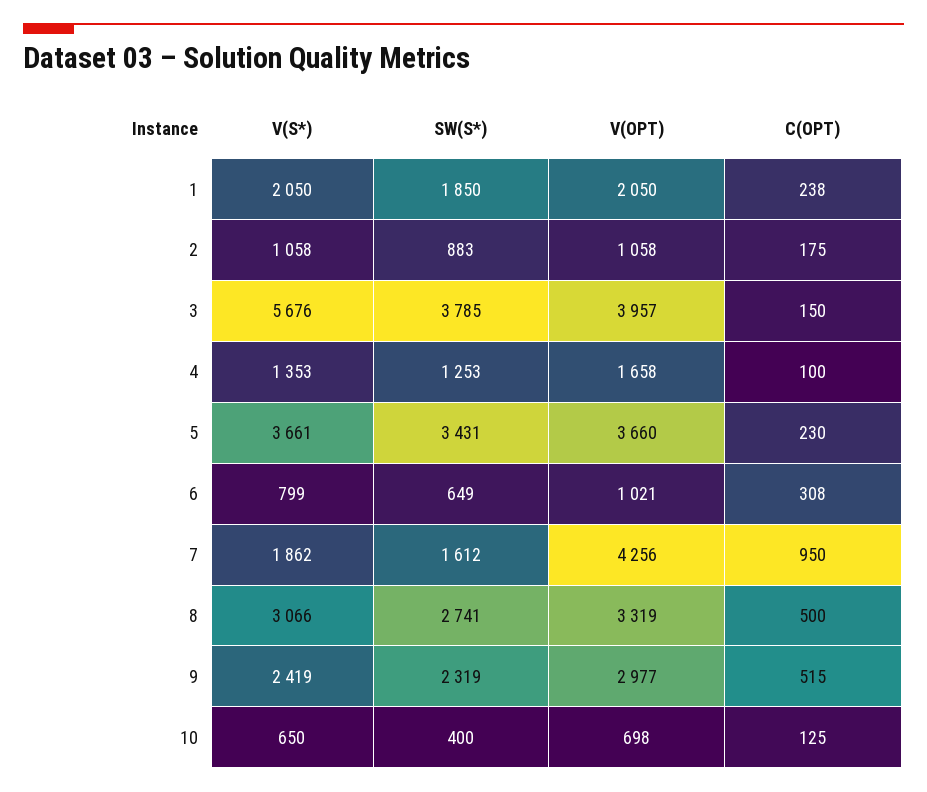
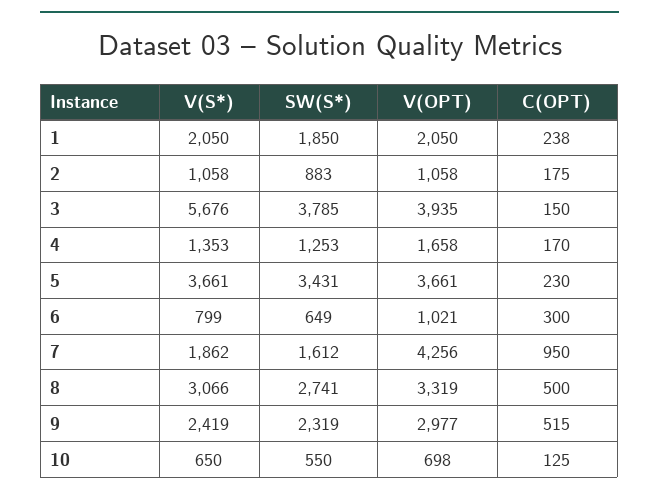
V(OPT), 3: 3957 -> 3935
C(OPT), 4: 100 -> 170
V(OPT), 5: 3660 -> 3661
C(OPT), 6: 308 -> 300
SW(S*), 10: 400 -> 550

